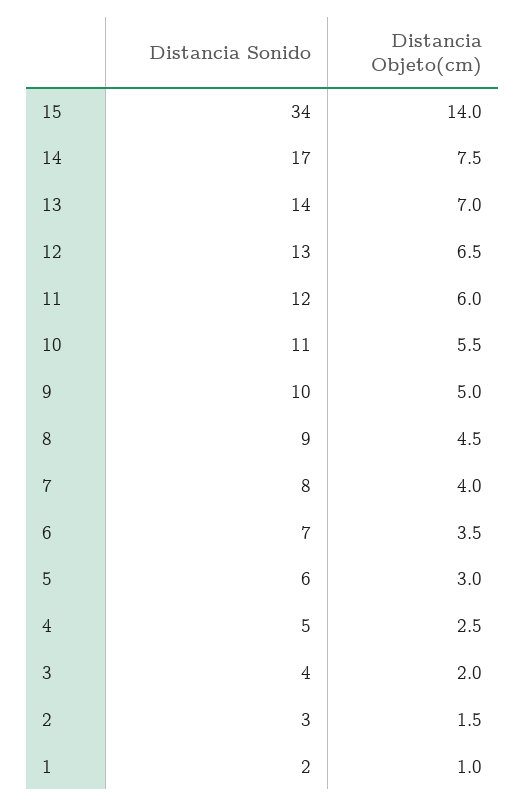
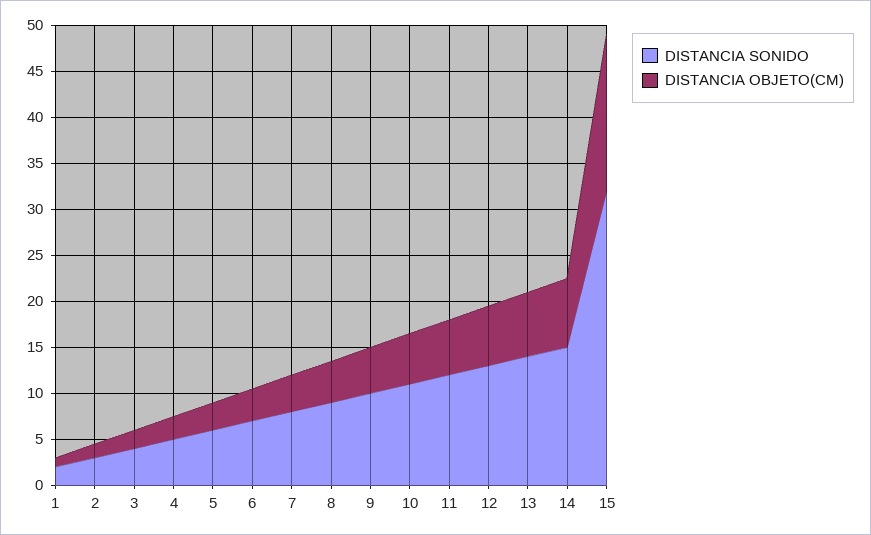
Distancia Sonido, 15: 34 -> 32
Distancia Objeto(cm), 15: 14 -> 17
Distancia Sonido, 14: 17 -> 15

